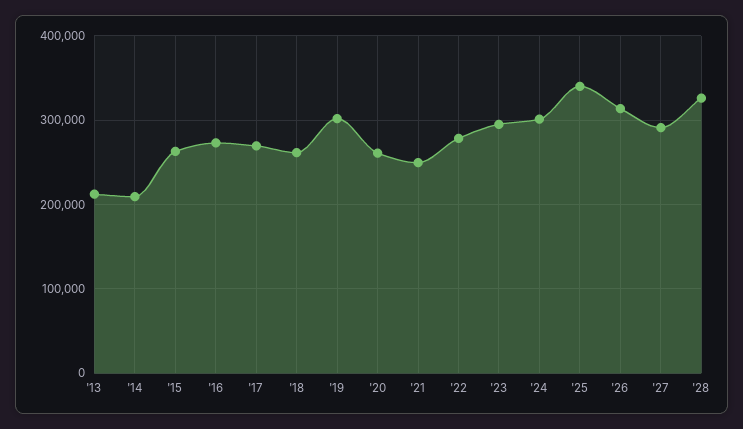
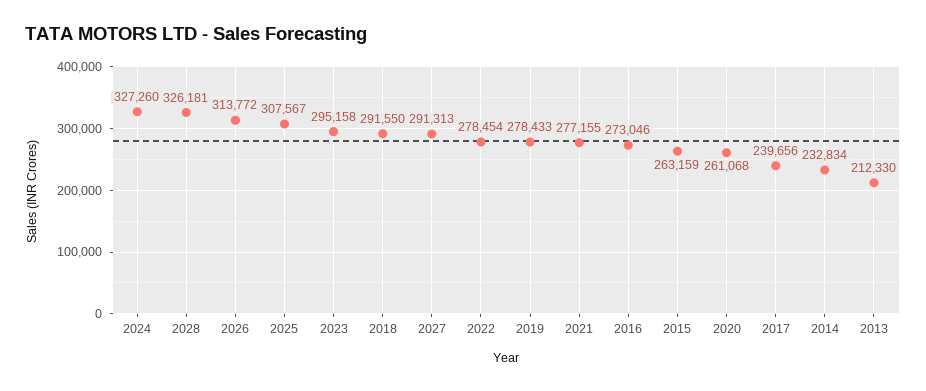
'14: 210000 -> 232834
'17: 270000 -> 239656
'18: 260000 -> 291550
'19: 300000 -> 278433
'21: 250000 -> 277155
'24: 300000 -> 327260
'25: 340000 -> 307567

